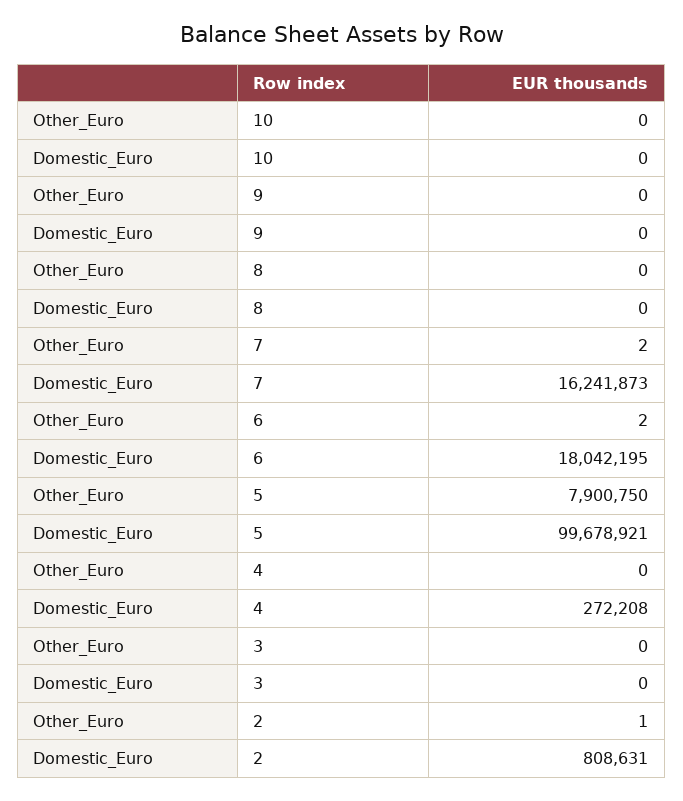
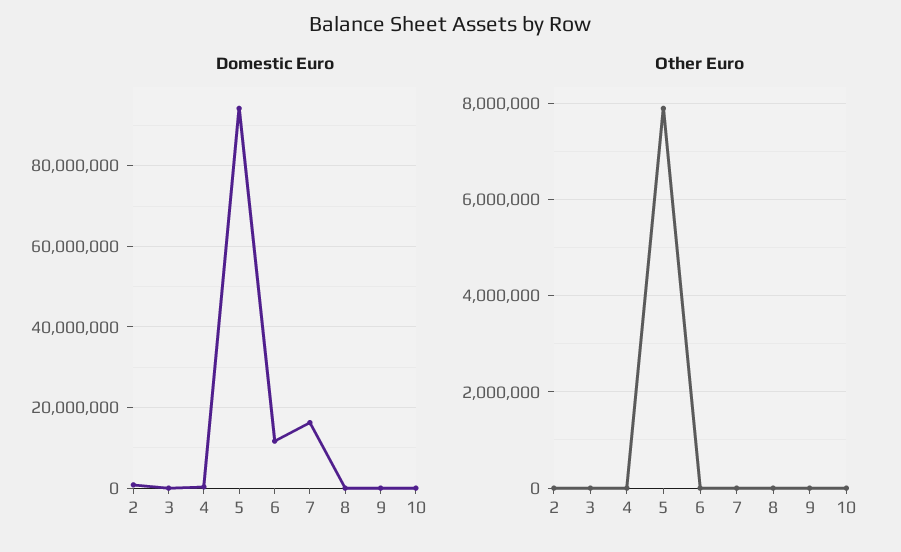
Domestic_Euro, 6: 18042195 -> 12000000
Domestic_Euro, 5: 99678921 -> 94000000

